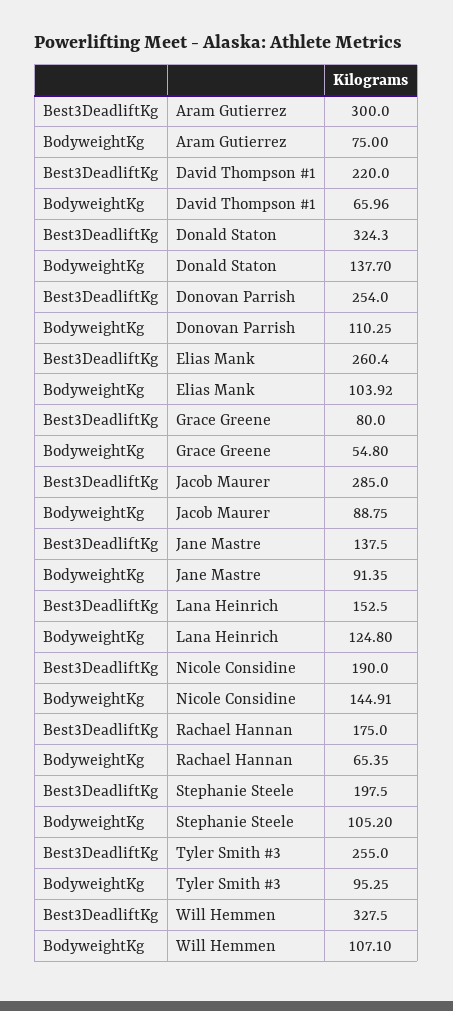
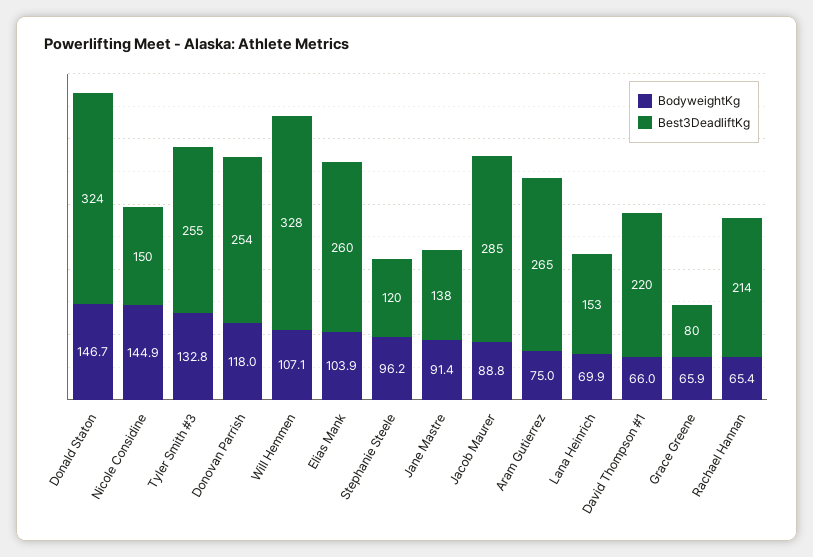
Best3DeadliftKg, Aram Gutierrez: 300 -> 265
BodyweightKg, Donald Staton: 137.7 -> 146.7
BodyweightKg, Donovan Parrish: 110.25 -> 118
BodyweightKg, Grace Greene: 54.8 -> 65.9
BodyweightKg, Lana Heinrich: 124.8 -> 69.9
Best3DeadliftKg, Nicole Considine: 190 -> 150
Best3DeadliftKg, Rachael Hannan: 175 -> 214
Best3DeadliftKg, Stephanie Steele: 197.5 -> 120
BodyweightKg, Stephanie Steele: 105.2 -> 96.2
BodyweightKg, Tyler Smith #3: 95.25 -> 132.8

